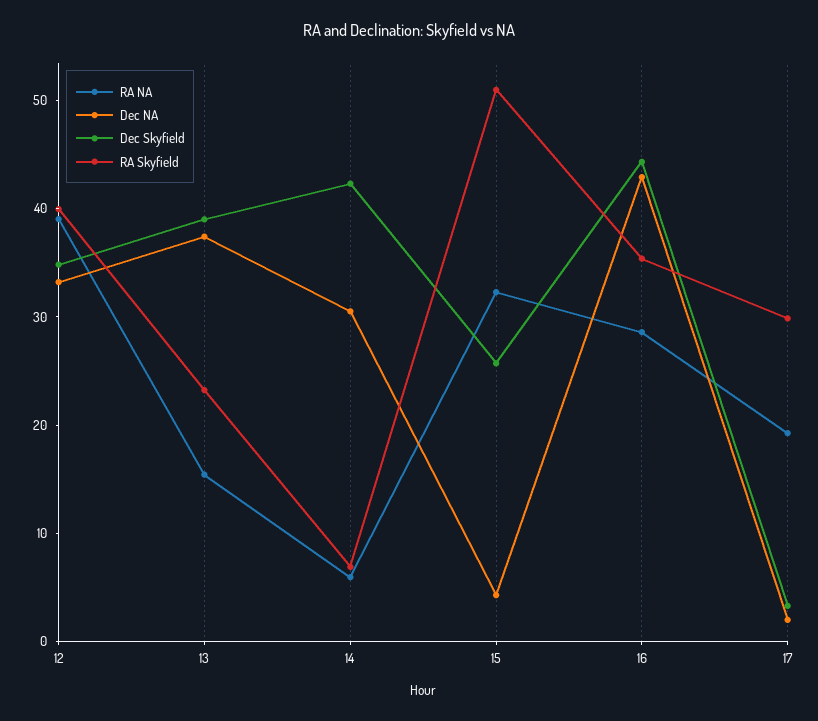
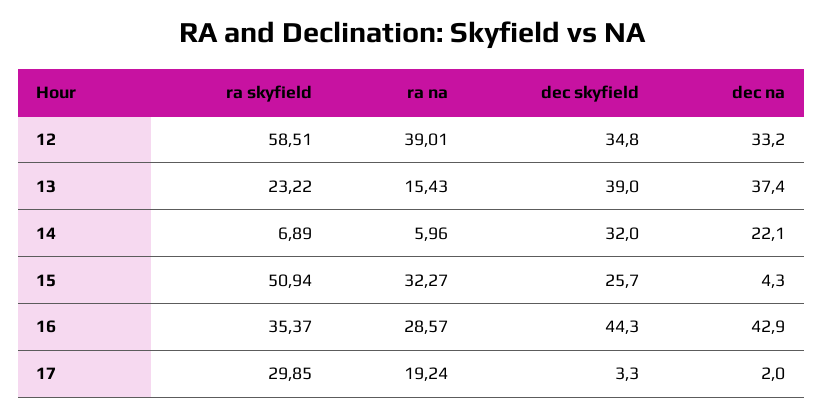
RA Skyfield, 12: 40 -> 58.51
Dec NA, 14: 30 -> 22.1
Dec Skyfield, 14: 42 -> 32

